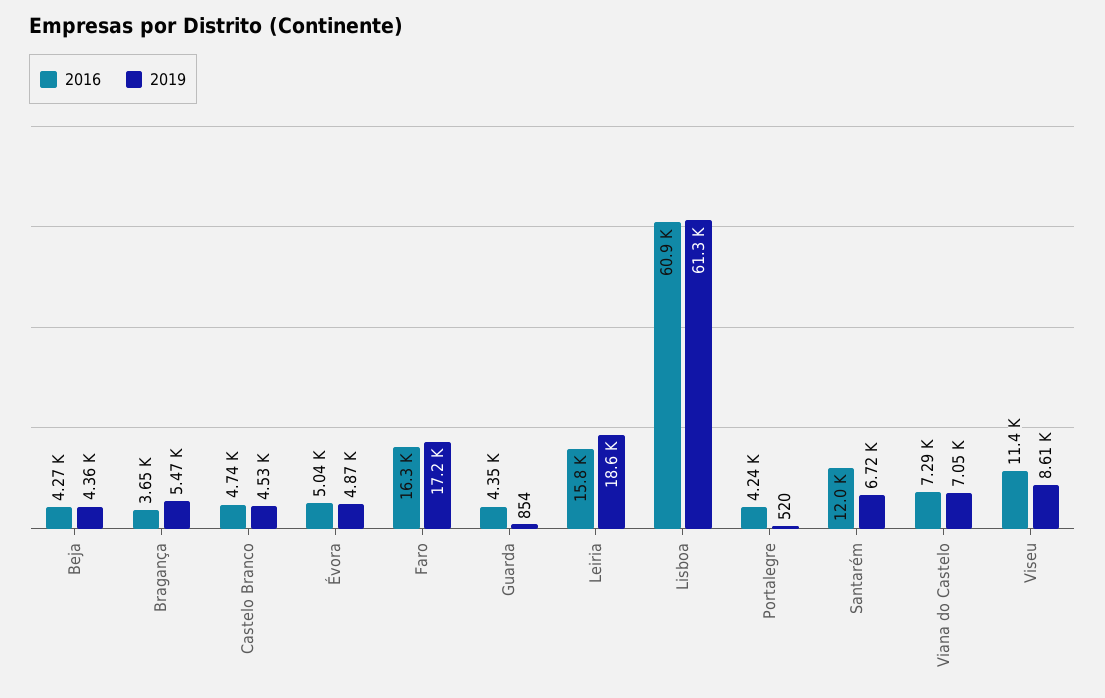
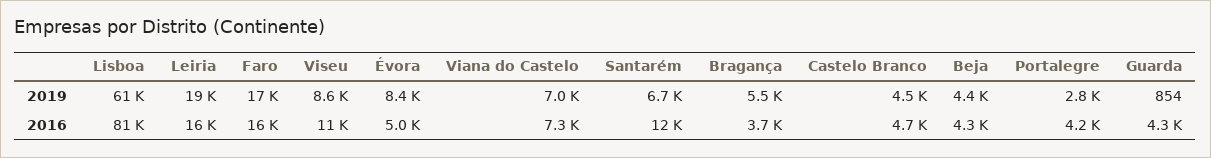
2019, Évora: 4870 -> 8400
2016, Lisboa: 60900 -> 81000
2019, Portalegre: 520 -> 2800

